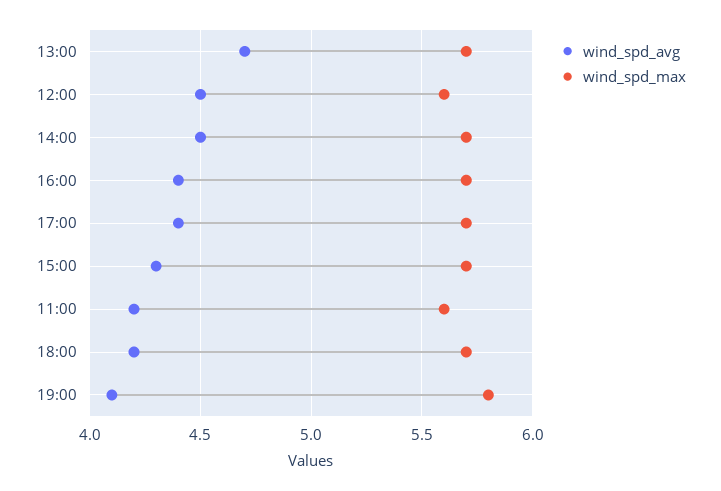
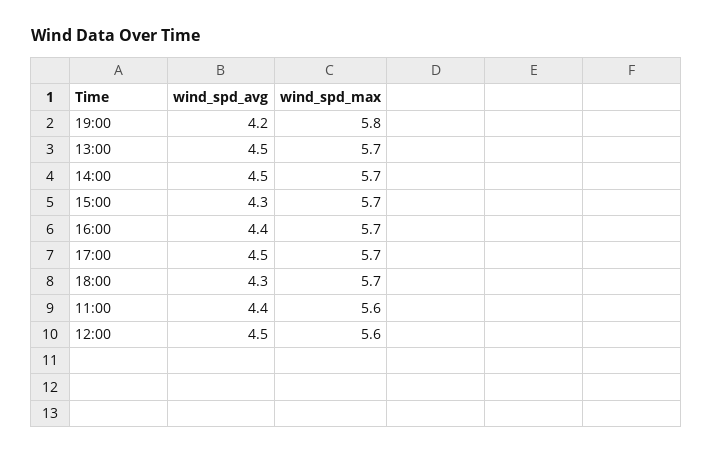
wind_spd_avg, 13:00: 4.7 -> 4.5
wind_spd_avg, 17:00: 4.4 -> 4.5
wind_spd_avg, 11:00: 4.2 -> 4.4
wind_spd_avg, 18:00: 4.2 -> 4.3
wind_spd_avg, 19:00: 4.1 -> 4.2

